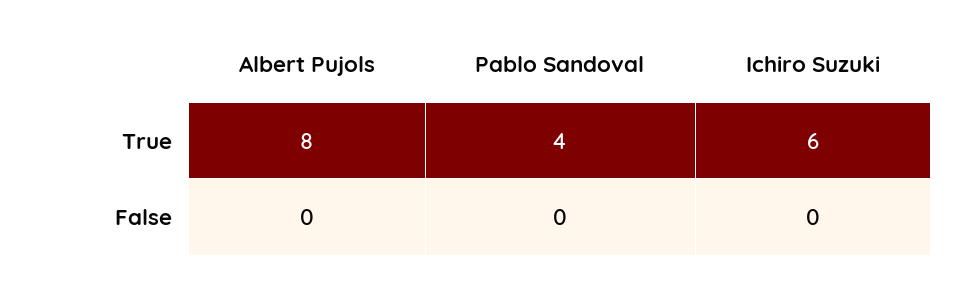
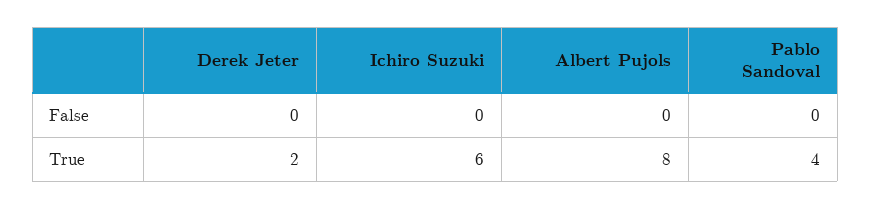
Derek Jeter, False: none -> 0
Derek Jeter, True: none -> 2

